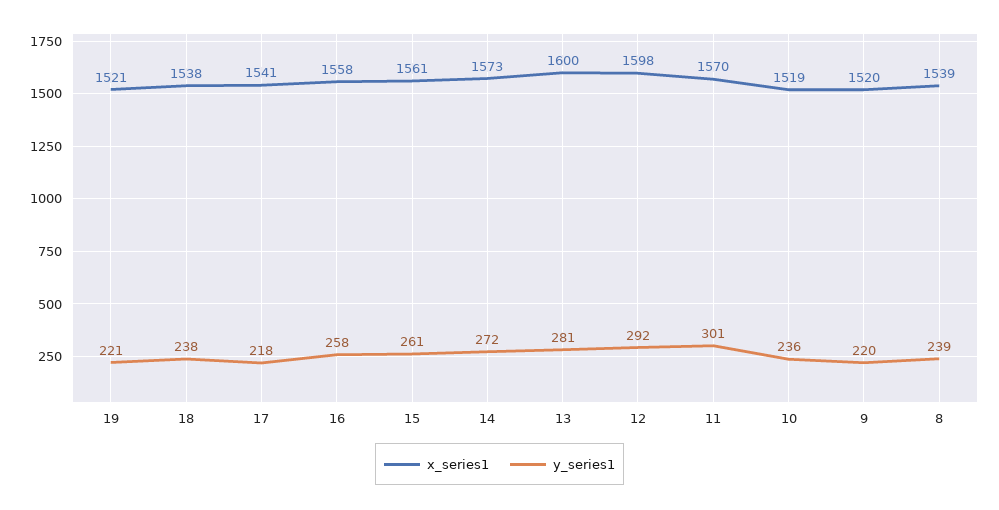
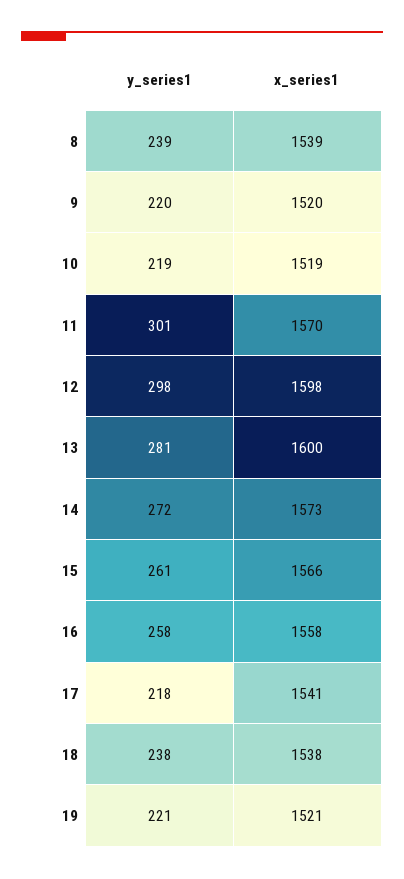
x_series1, 15: 1561 -> 1566
y_series1, 12: 292 -> 298
y_series1, 10: 236 -> 219

